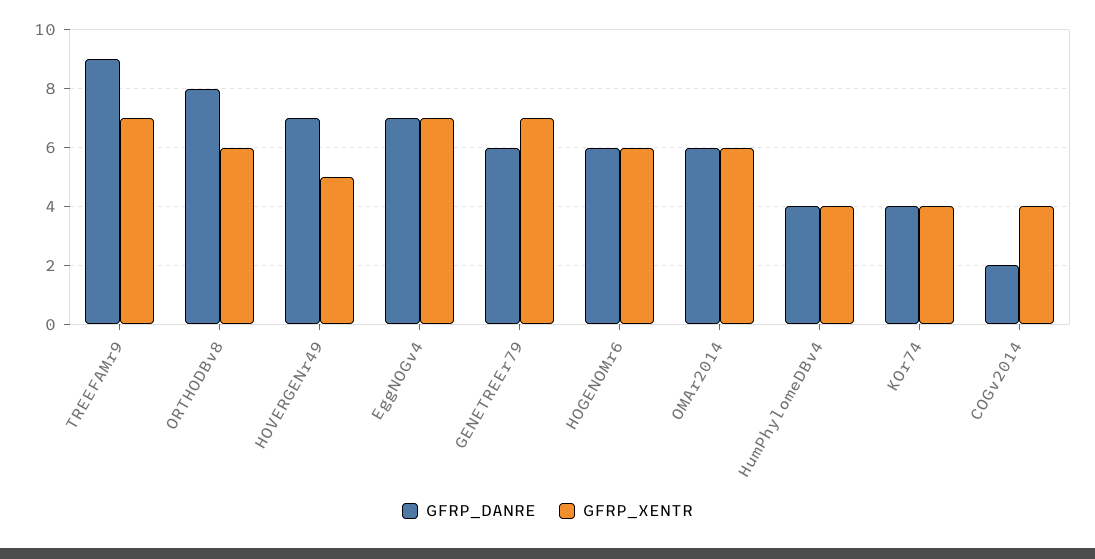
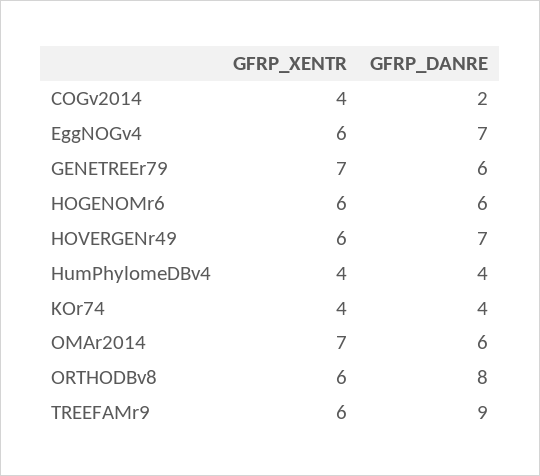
GFRP_XENTR, TREEFAMr9: 7 -> 6
GFRP_XENTR, HOVERGENr49: 5 -> 6
GFRP_XENTR, EggNOGv4: 7 -> 6
GFRP_XENTR, OMAr2014: 6 -> 7

